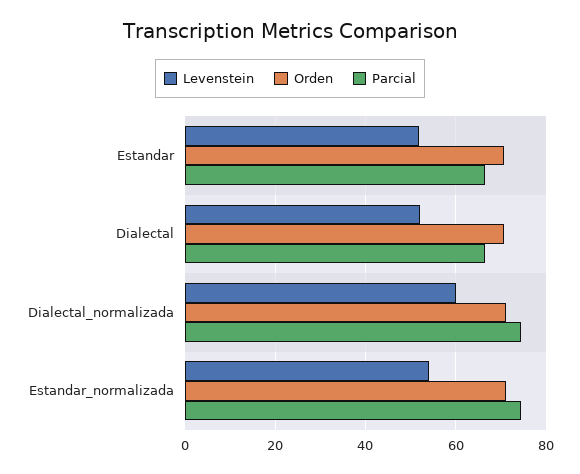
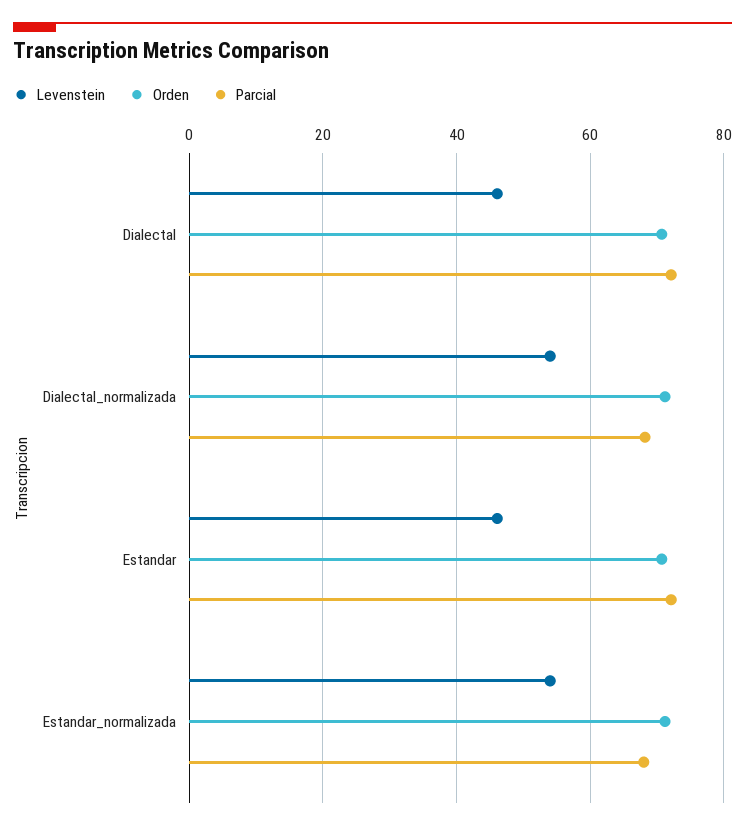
Levenstein, Estandar: 52 -> 46
Parcial, Estandar: 66 -> 72
Levenstein, Dialectal: 52 -> 46
Parcial, Dialectal: 66 -> 72
Levenstein, Dialectal_normalizada: 60 -> 54
Parcial, Dialectal_normalizada: 74 -> 68
Parcial, Estandar_normalizada: 74 -> 68

